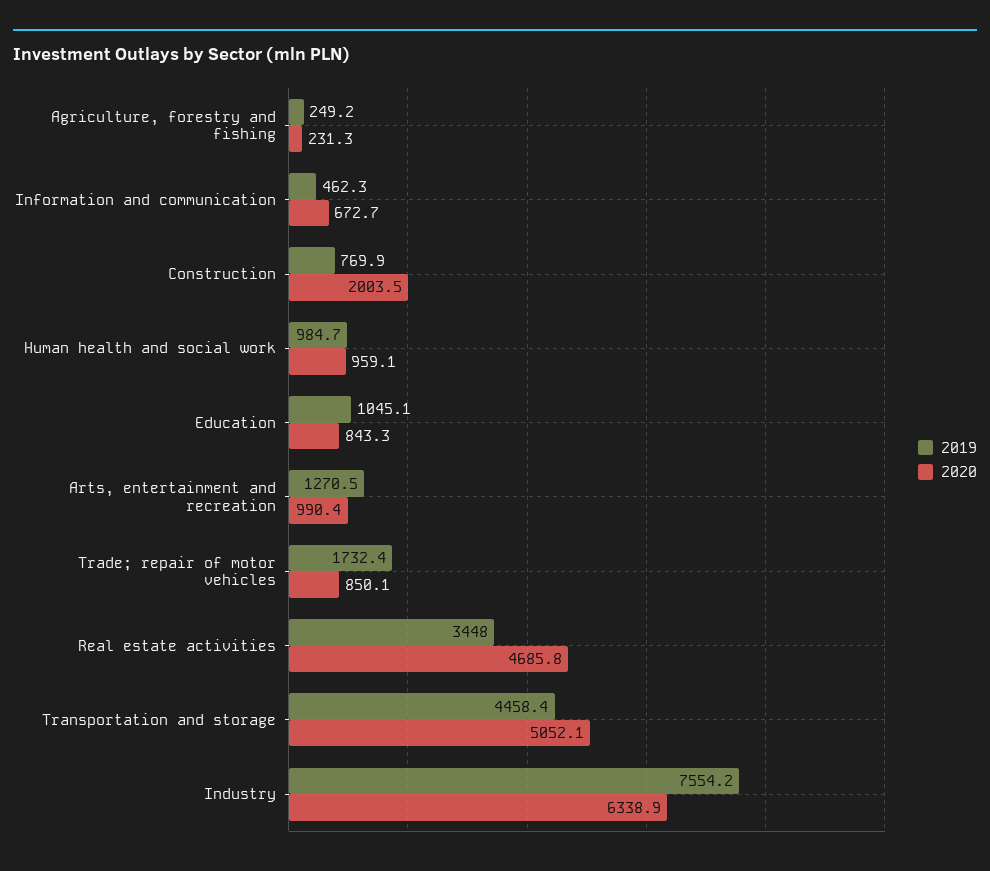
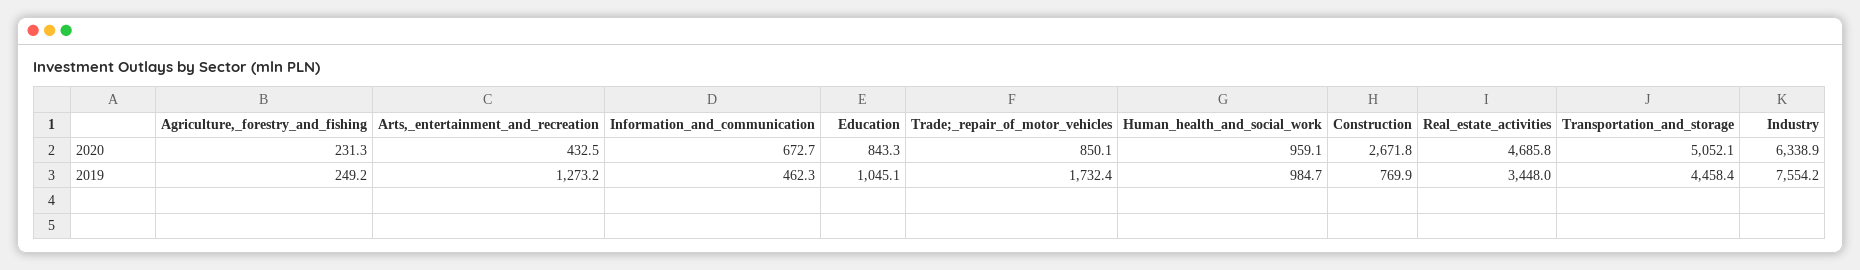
2020, Construction: 2003.5 -> 2671.8
2019, Arts, entertainment and recreation: 1270.5 -> 1273.2
2020, Arts, entertainment and recreation: 990.4 -> 432.5

